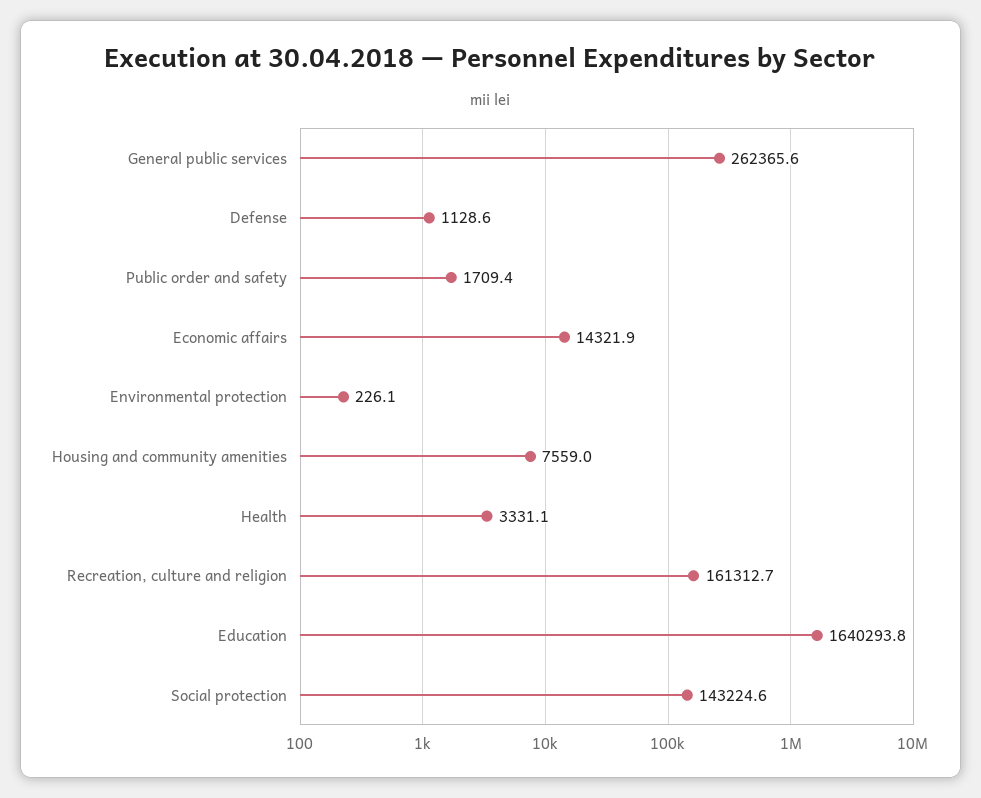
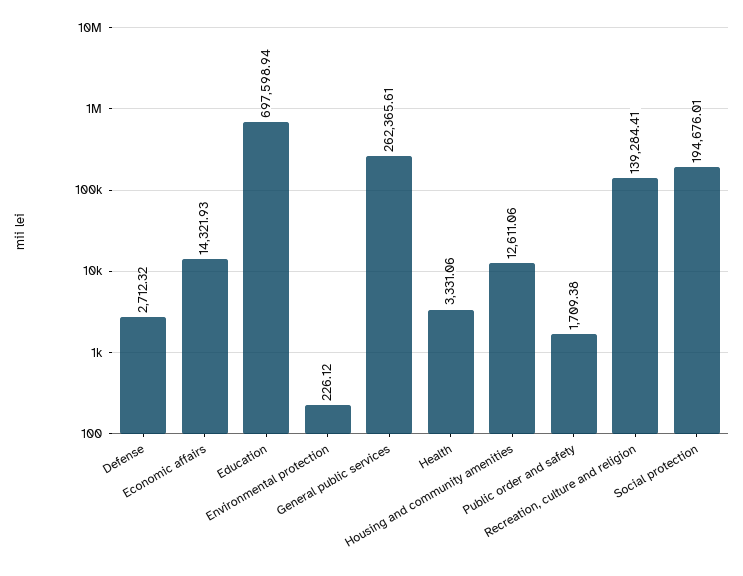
Defense: 1128.6 -> 2712.32
Housing and community amenities: 7559 -> 12611.06
Recreation, culture and religion: 161312.7 -> 139284.41
Education: 1640293.8 -> 697598.94
Social protection: 143224.6 -> 194676.01

